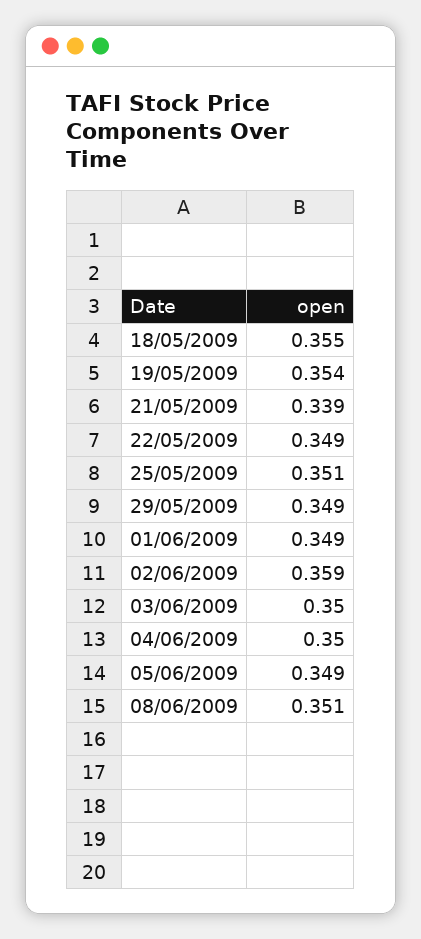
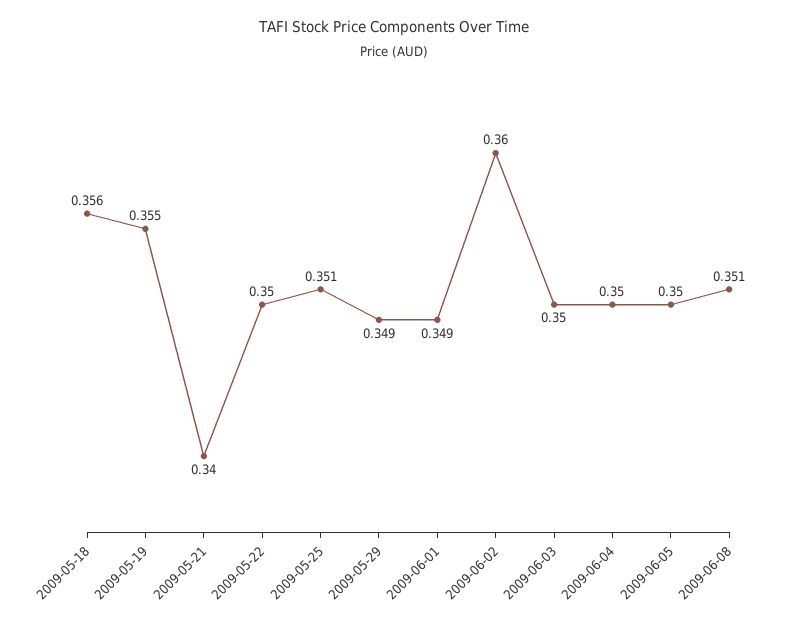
18/05/2009: 0.355 -> 0.356
19/05/2009: 0.354 -> 0.355
21/05/2009: 0.339 -> 0.34
22/05/2009: 0.349 -> 0.35
02/06/2009: 0.359 -> 0.36
05/06/2009: 0.349 -> 0.35

